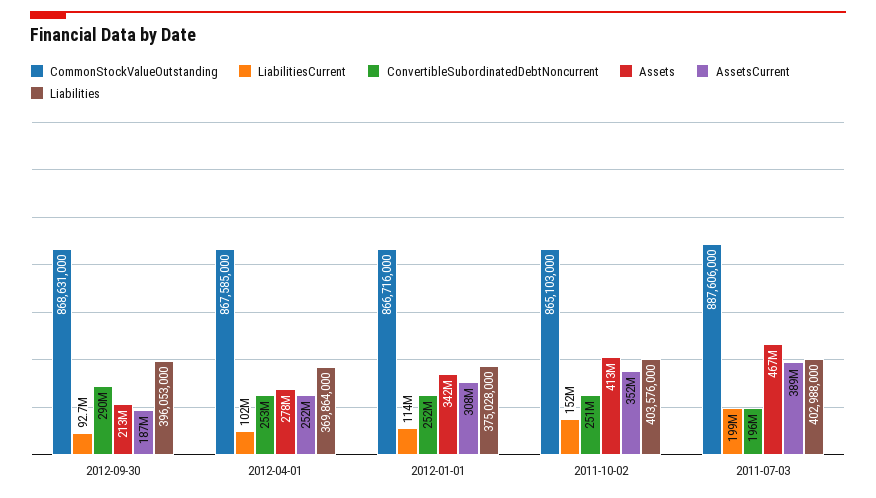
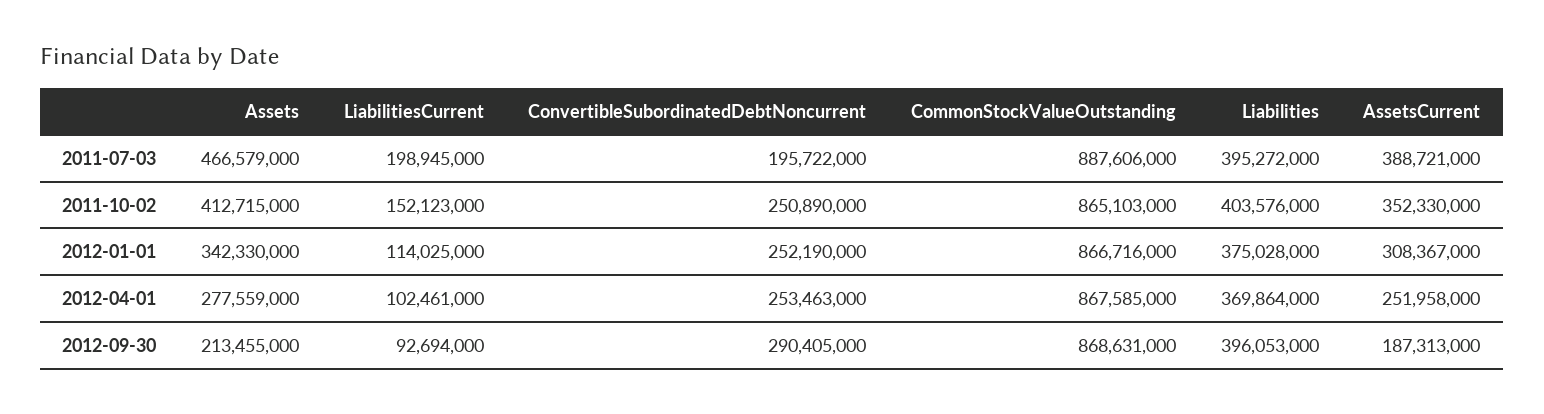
Liabilities, 2011-07-03: 402988000 -> 395272000

